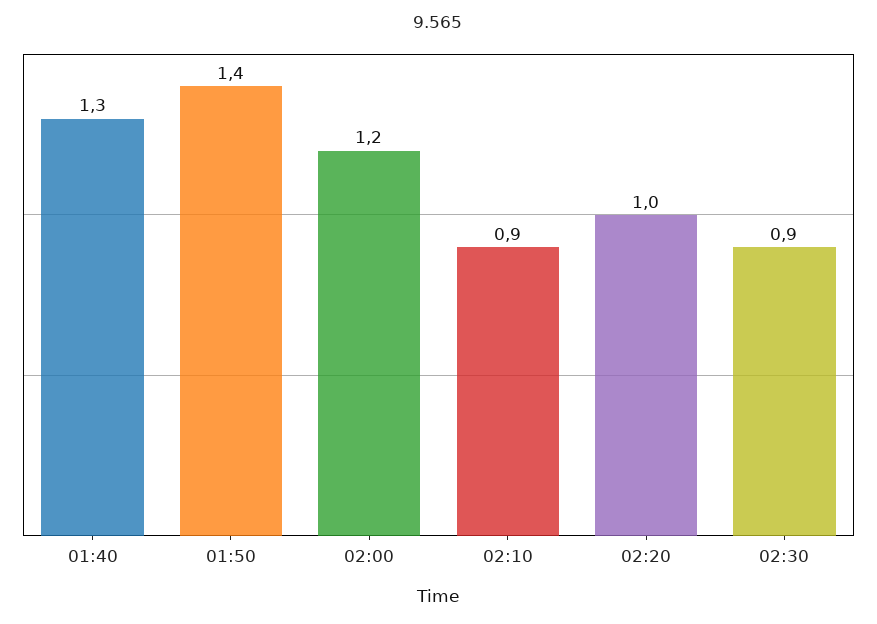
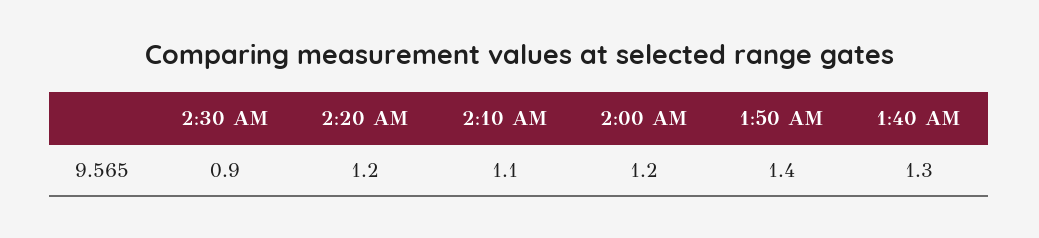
02:10: 0.9 -> 1.1
02:20: 1 -> 1.2

